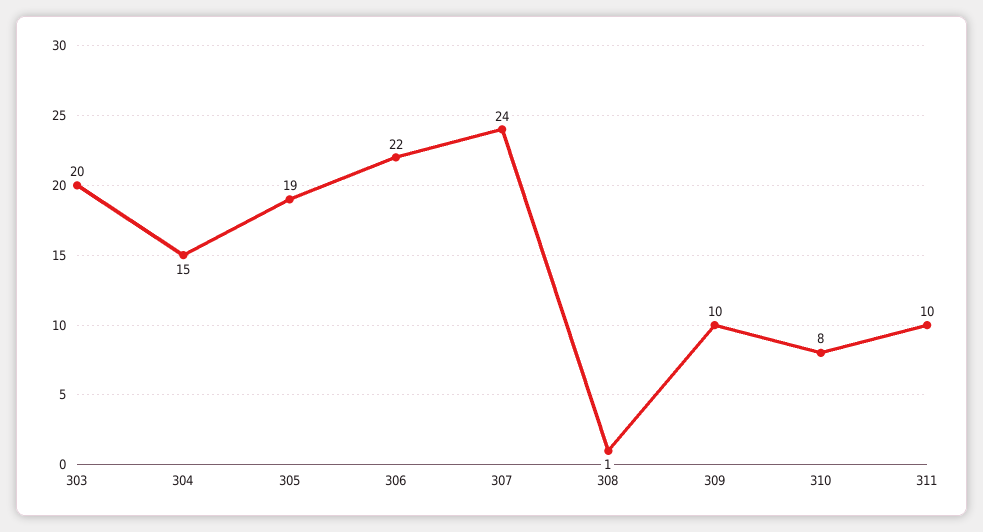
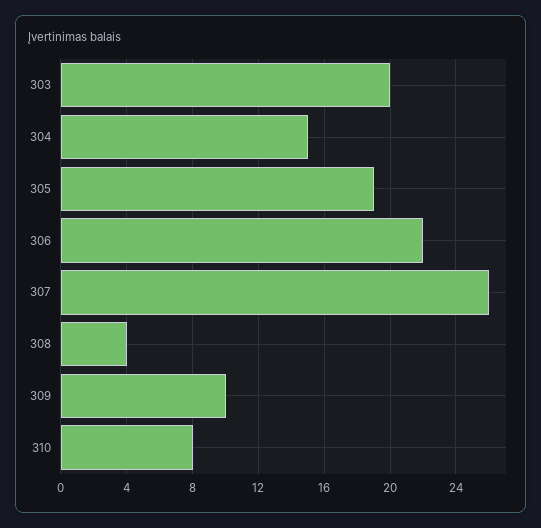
307: 24 -> 26
308: 1 -> 4
311: 10 -> none

